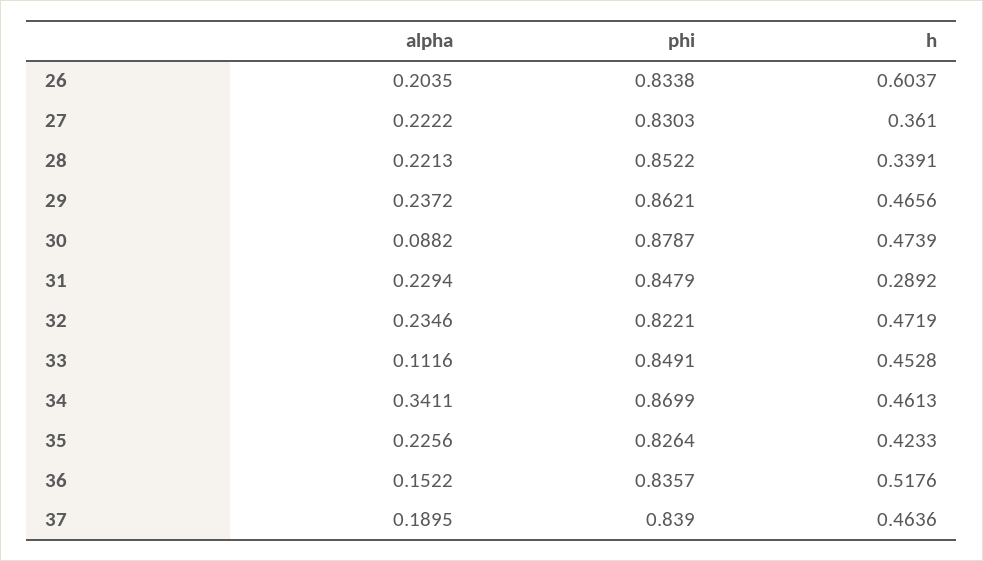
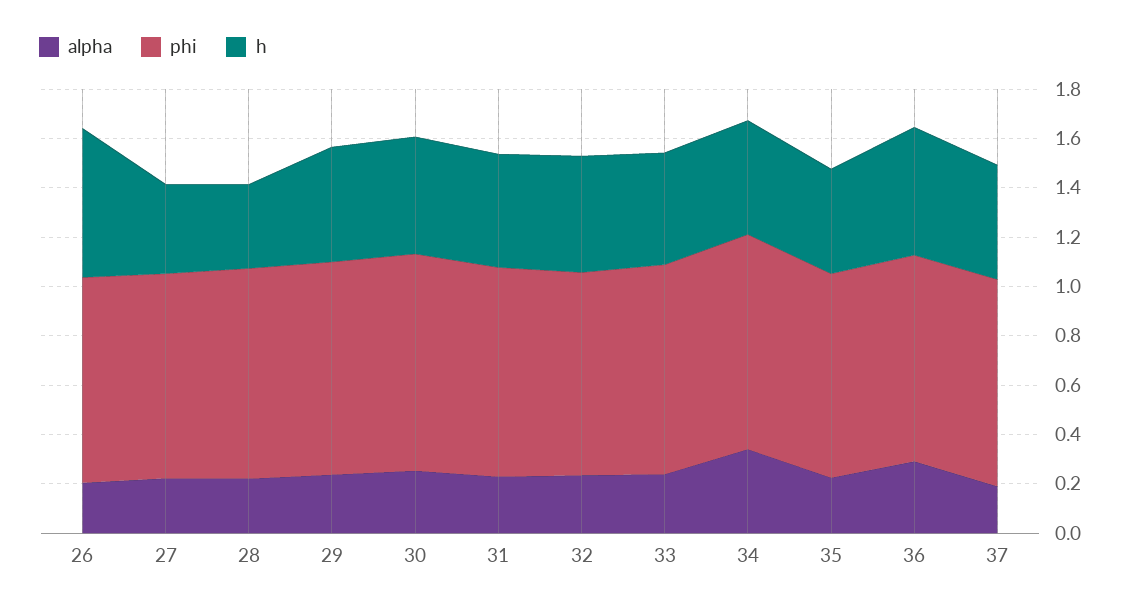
alpha, 30: 0.0882 -> 0.25
h, 31: 0.2892 -> 0.45
alpha, 33: 0.1116 -> 0.25
alpha, 36: 0.1522 -> 0.3

